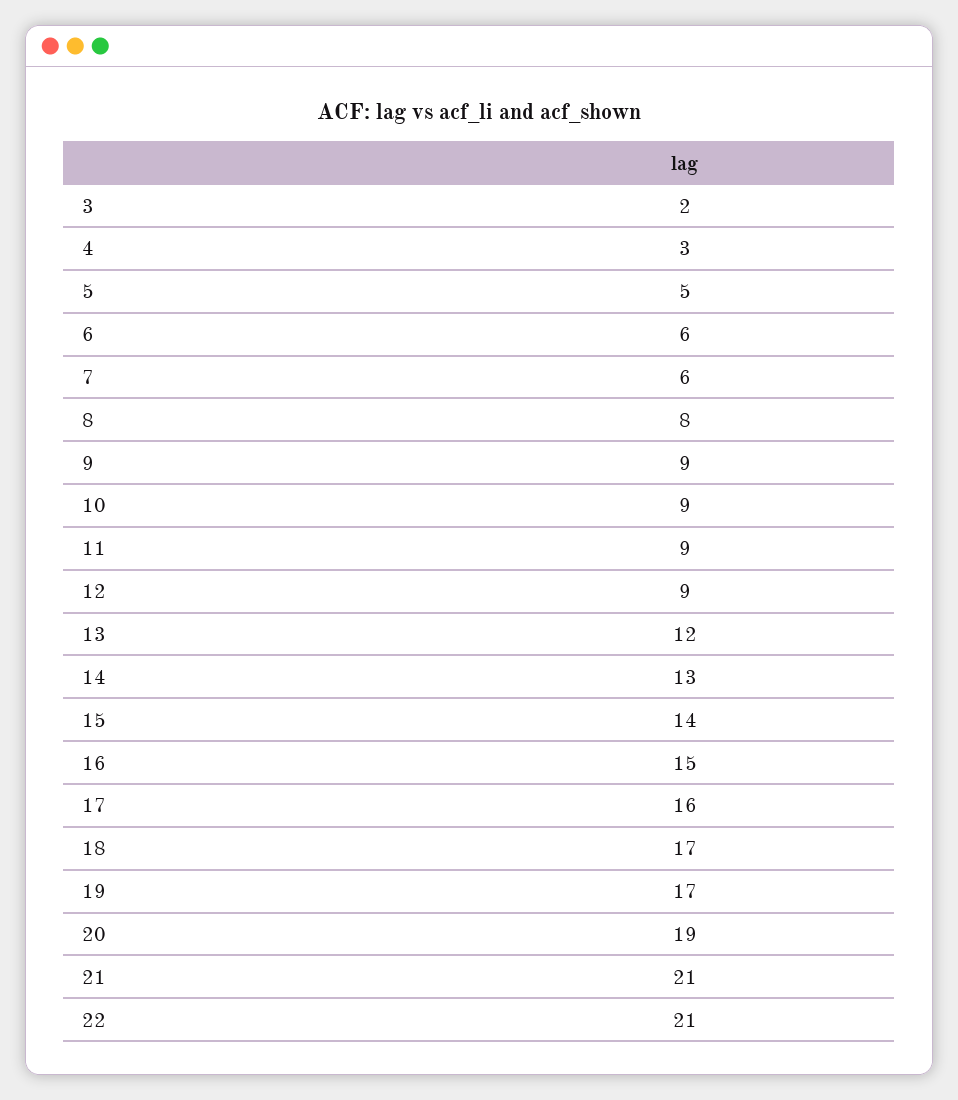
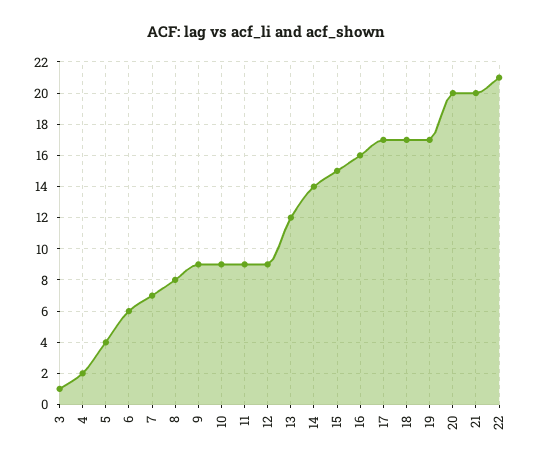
3: 2 -> 1
4: 3 -> 2
5: 5 -> 4
7: 6 -> 7
14: 13 -> 14
15: 14 -> 15
16: 15 -> 16
17: 16 -> 17
20: 19 -> 20
21: 21 -> 20

